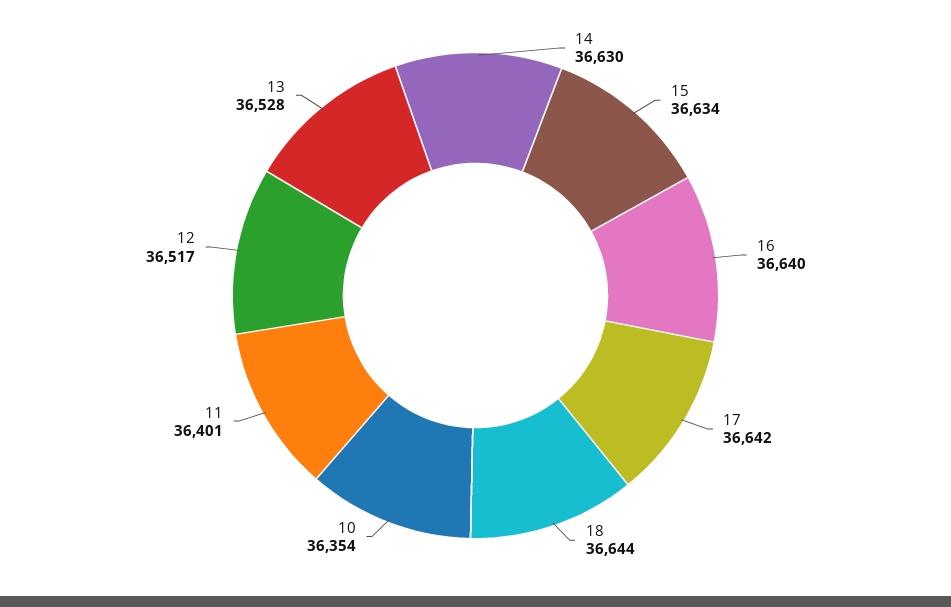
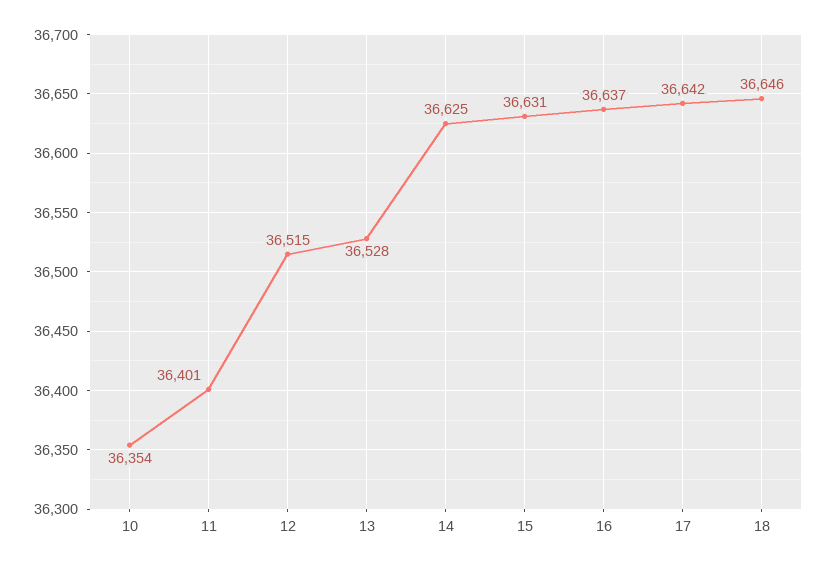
14: 36630 -> 36625
15: 36634 -> 36631
16: 36640 -> 36637
18: 36644 -> 36646
12: 36517 -> 36515

